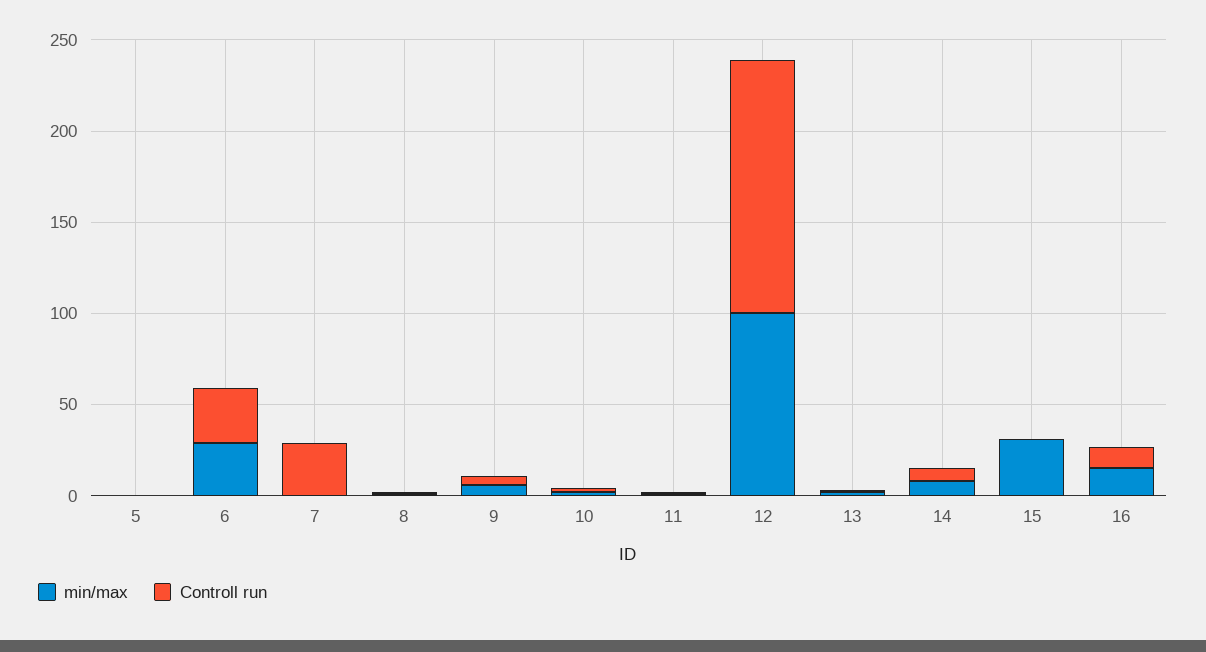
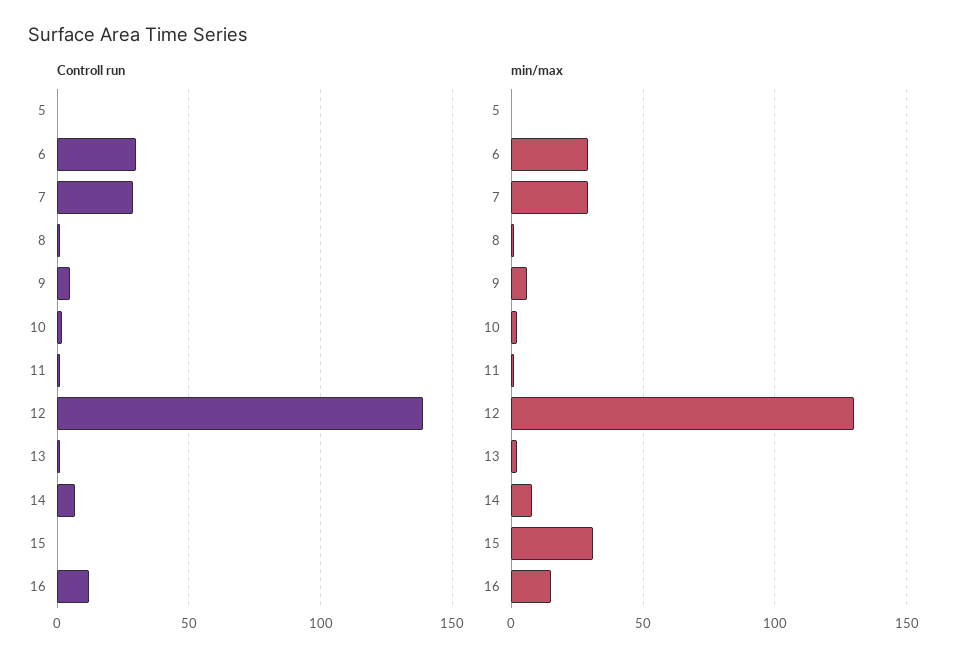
min/max, 7: 0 -> 30
min/max, 12: 100 -> 130

